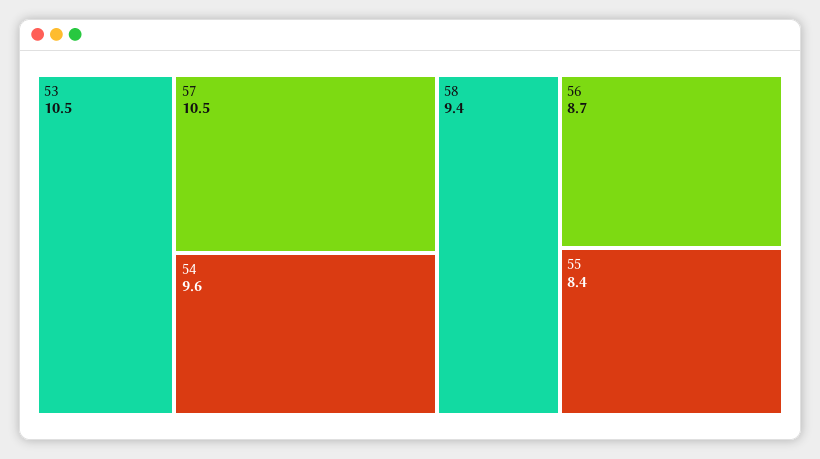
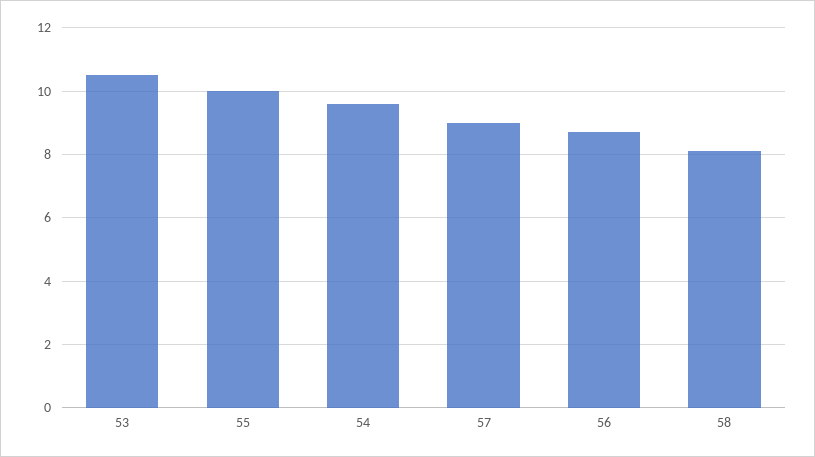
57: 10.5 -> 9
58: 9.4 -> 8
55: 8.4 -> 10

